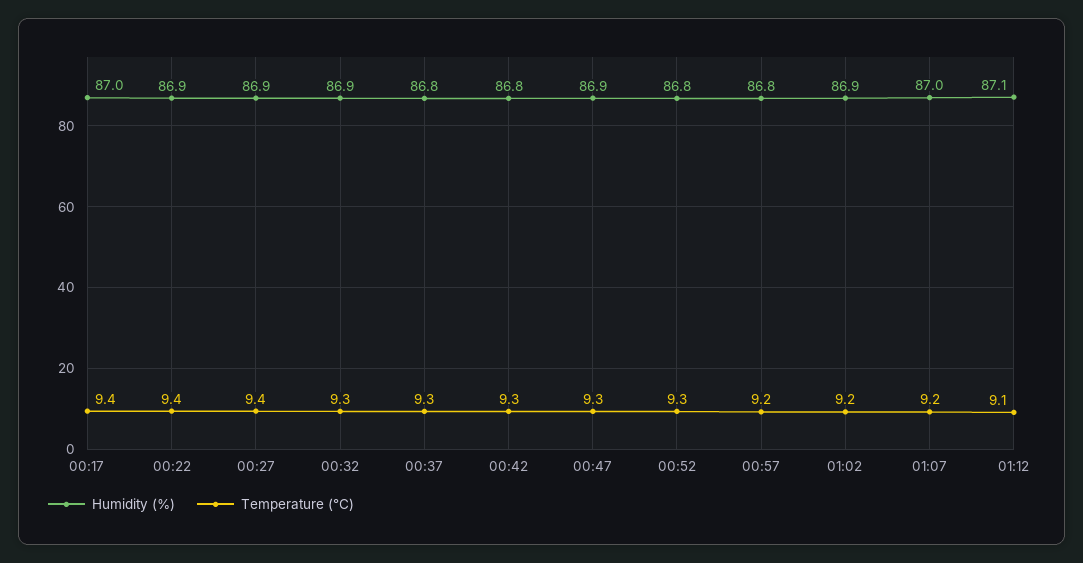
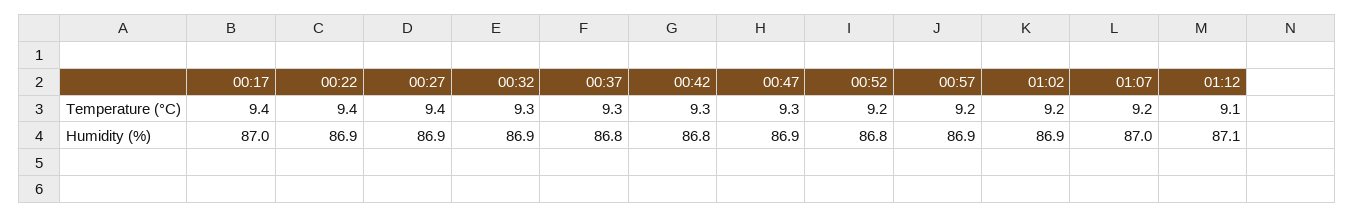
Temperature (°C), 00:52: 9.3 -> 9.2
Humidity (%), 00:57: 86.8 -> 86.9

